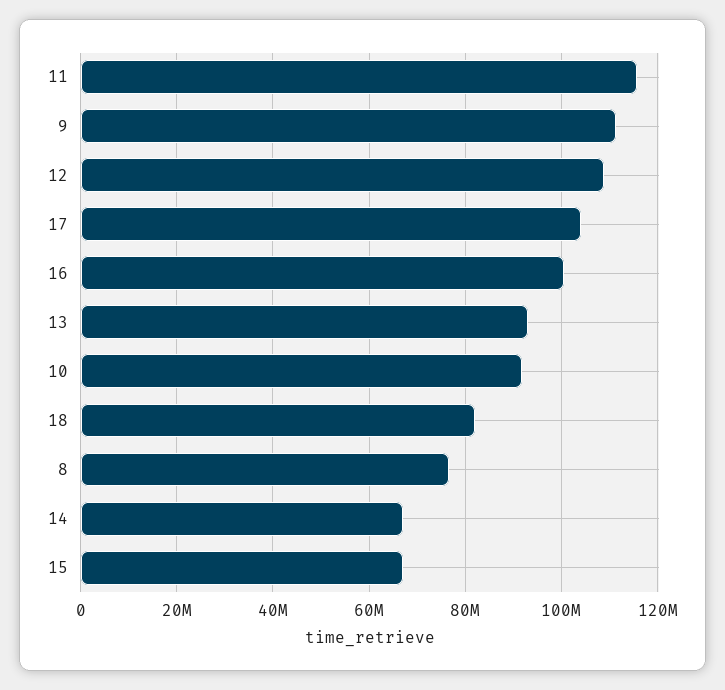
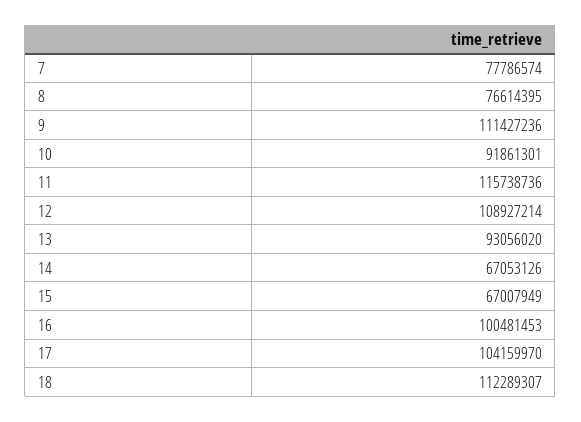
18: 82000000 -> 112289307
7: none -> 77786574

